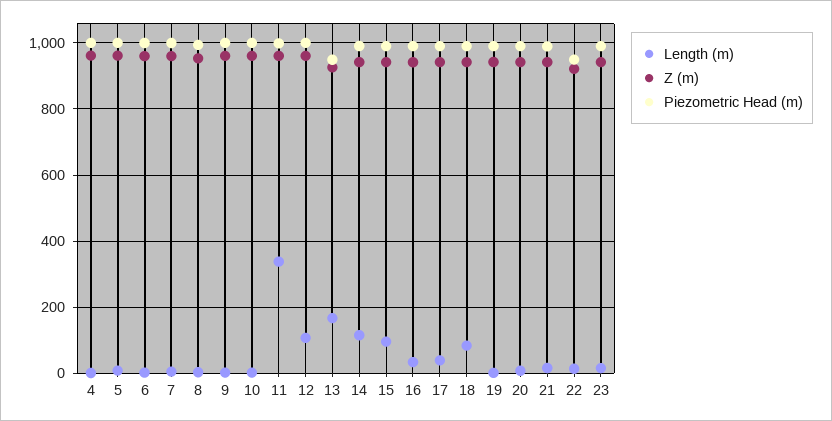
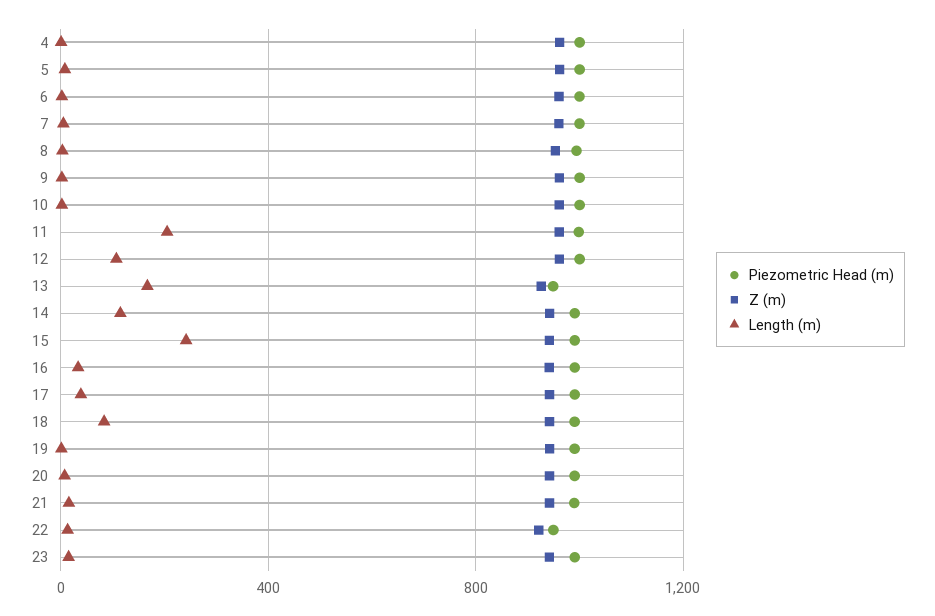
Length (m), 11: 340 -> 200
Length (m), 15: 100 -> 250

